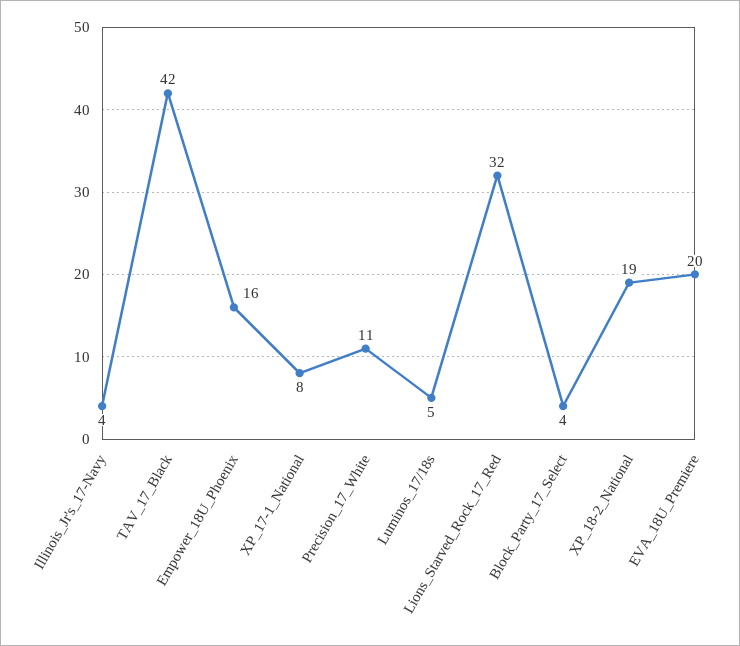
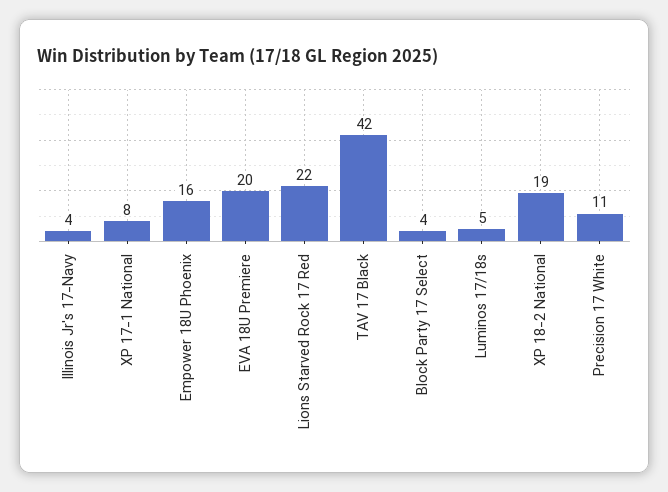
Lions_Starved_Rock_17_Red: 32 -> 22

